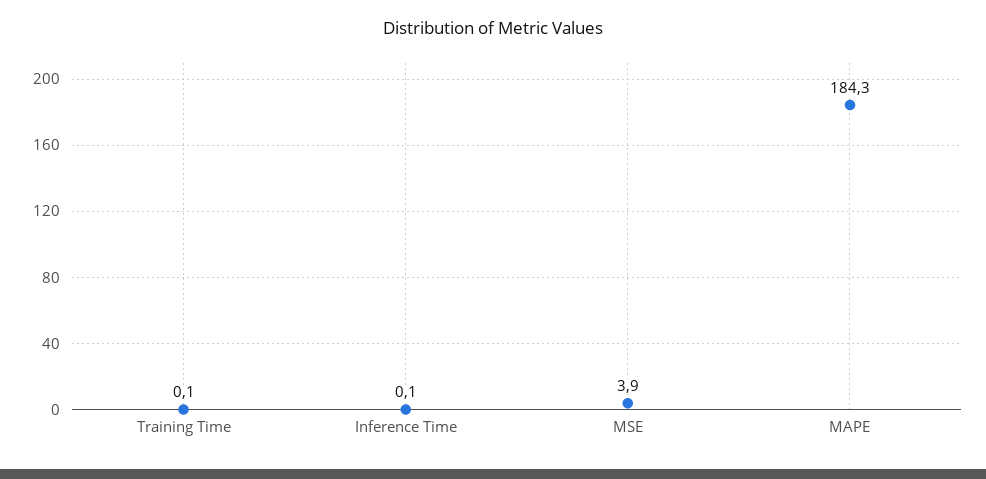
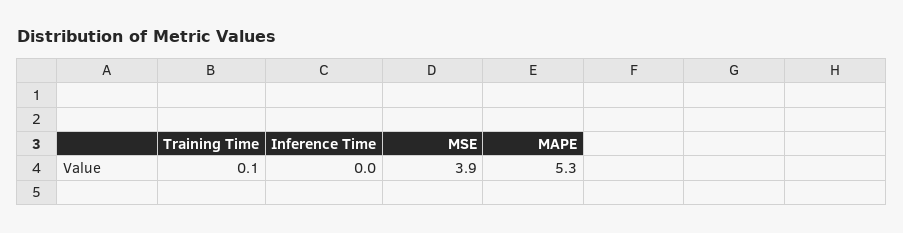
Inference Time: 0.1 -> 0
MAPE: 184.3 -> 5.3

